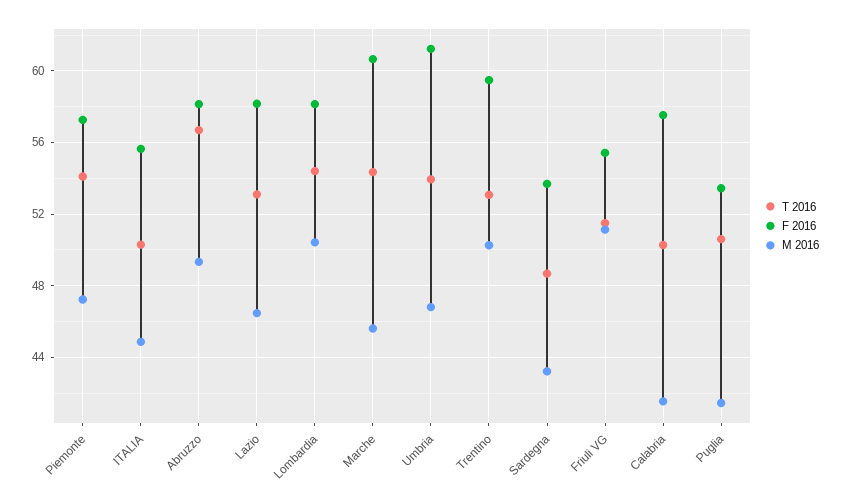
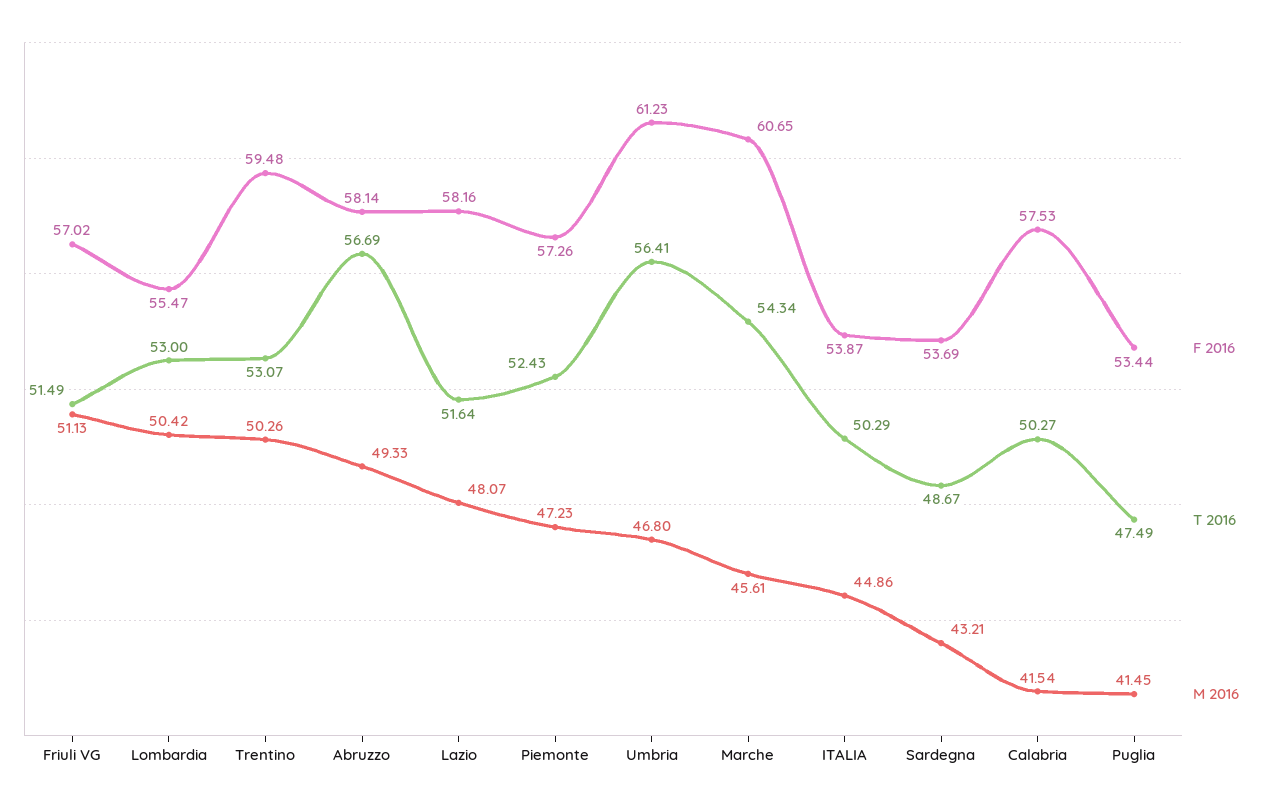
T 2016, Piemonte: 54 -> 52.43
F 2016, ITALIA: 55.5 -> 53.87
T 2016, Lazio: 53 -> 51.64
M 2016, Lazio: 46.5 -> 48.07
T 2016, Lombardia: 54.5 -> 53
F 2016, Lombardia: 58 -> 55.47
T 2016, Umbria: 54 -> 56.41
F 2016, Friuli VG: 55.5 -> 57.02
T 2016, Puglia: 50.5 -> 47.49

